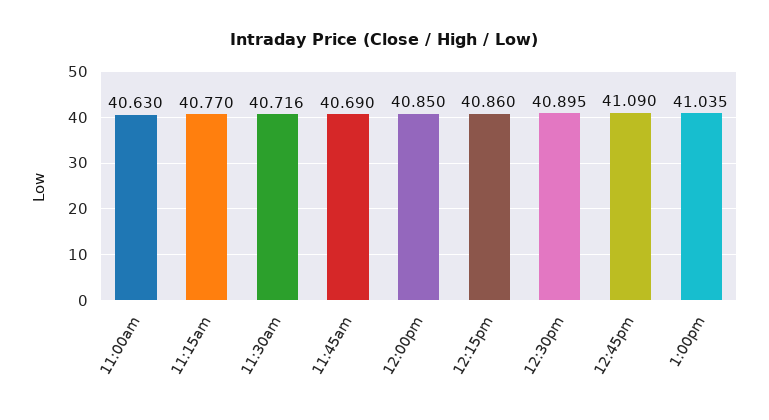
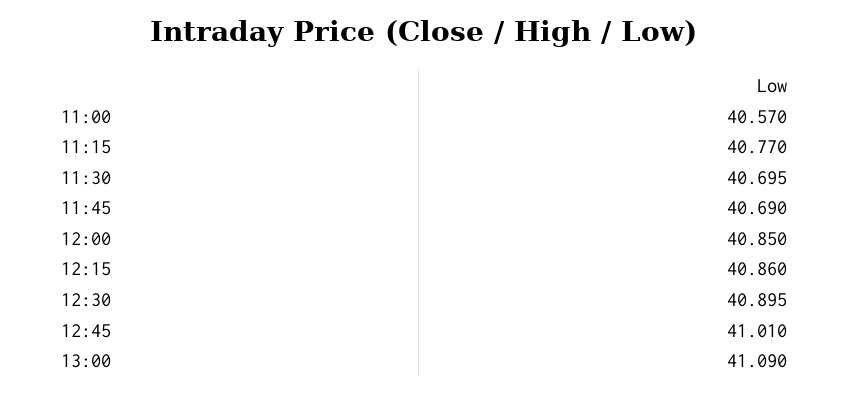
11:00am: 40.63 -> 40.57
11:30am: 40.716 -> 40.695
12:45pm: 41.09 -> 41.01
1:00pm: 41.035 -> 41.09

